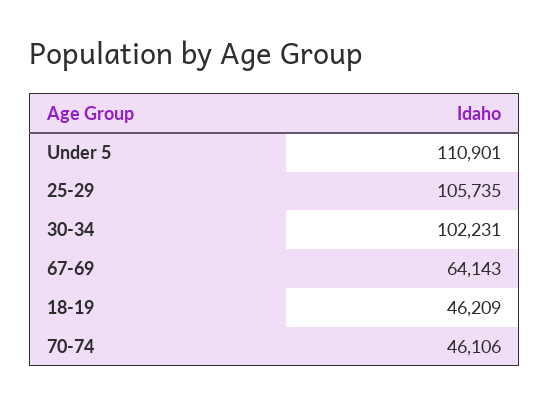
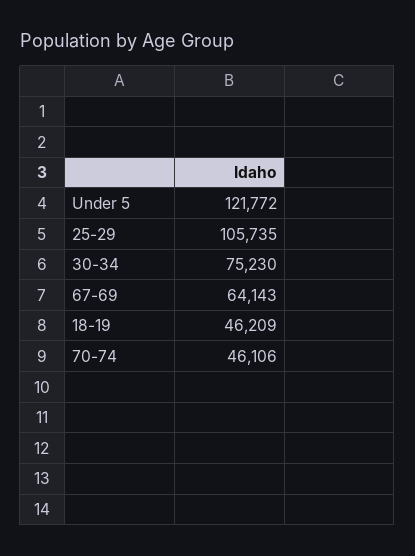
Under 5: 110901 -> 121772
30-34: 102231 -> 75230

